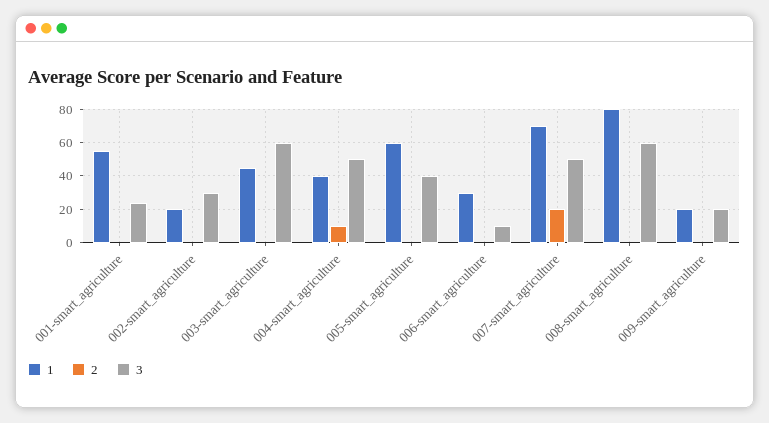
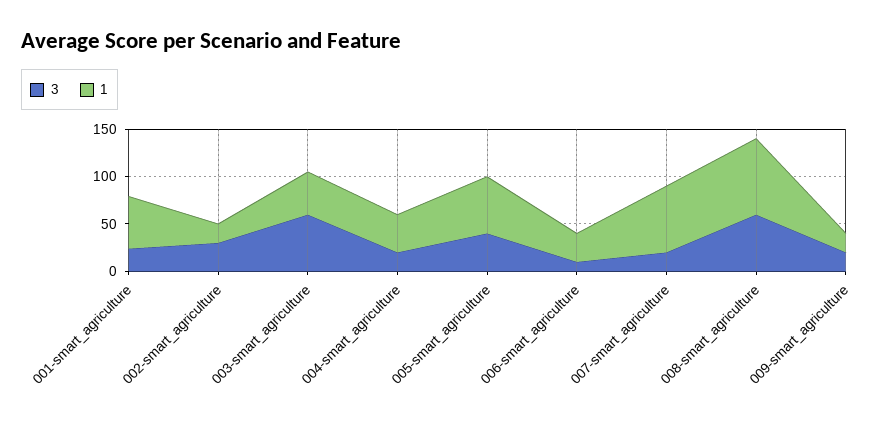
2, 001-smart_agriculture: 0 -> none
2, 002-smart_agriculture: 0 -> none
2, 003-smart_agriculture: 0 -> none
2, 004-smart_agriculture: 10 -> none
3, 004-smart_agriculture: 50 -> 20
2, 005-smart_agriculture: 0 -> none
2, 006-smart_agriculture: 0 -> none
2, 007-smart_agriculture: 20 -> none
3, 007-smart_agriculture: 50 -> 20
2, 008-smart_agriculture: 0 -> none
2, 009-smart_agriculture: 0 -> none

